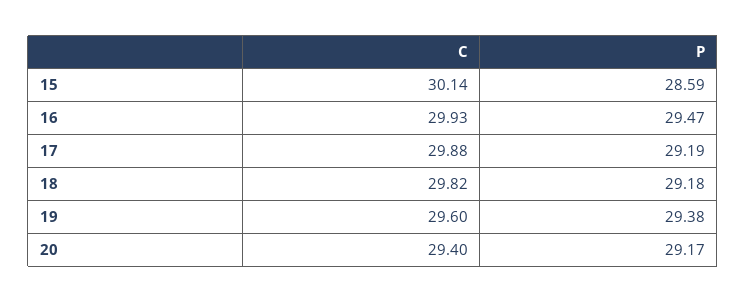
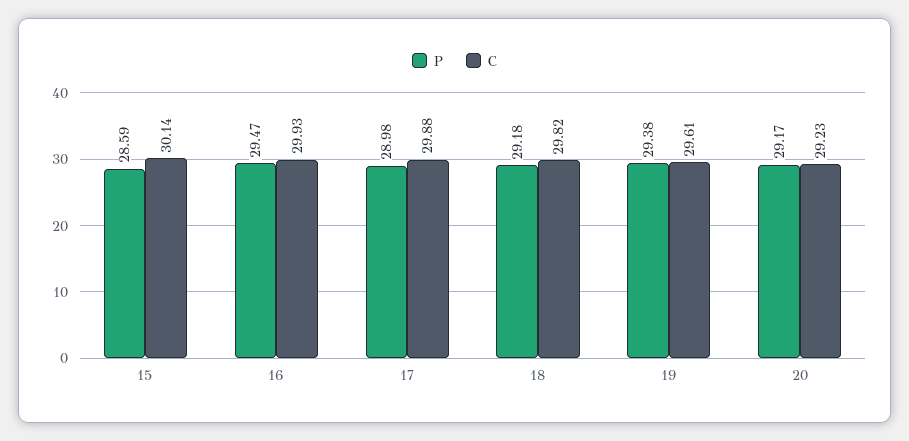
P, 17: 29.19 -> 28.98
C, 19: 29.6 -> 29.61
C, 20: 29.4 -> 29.23

